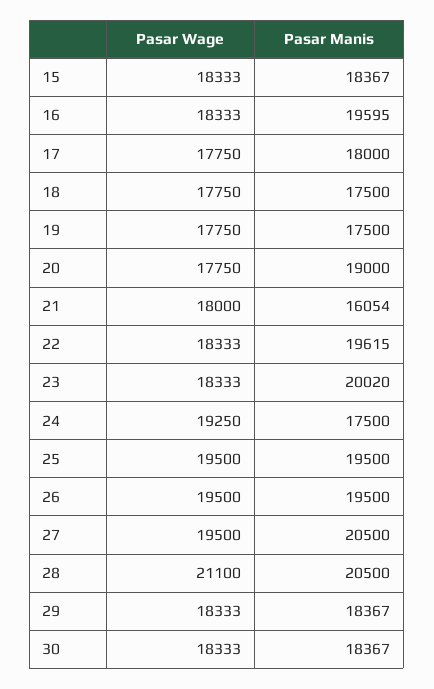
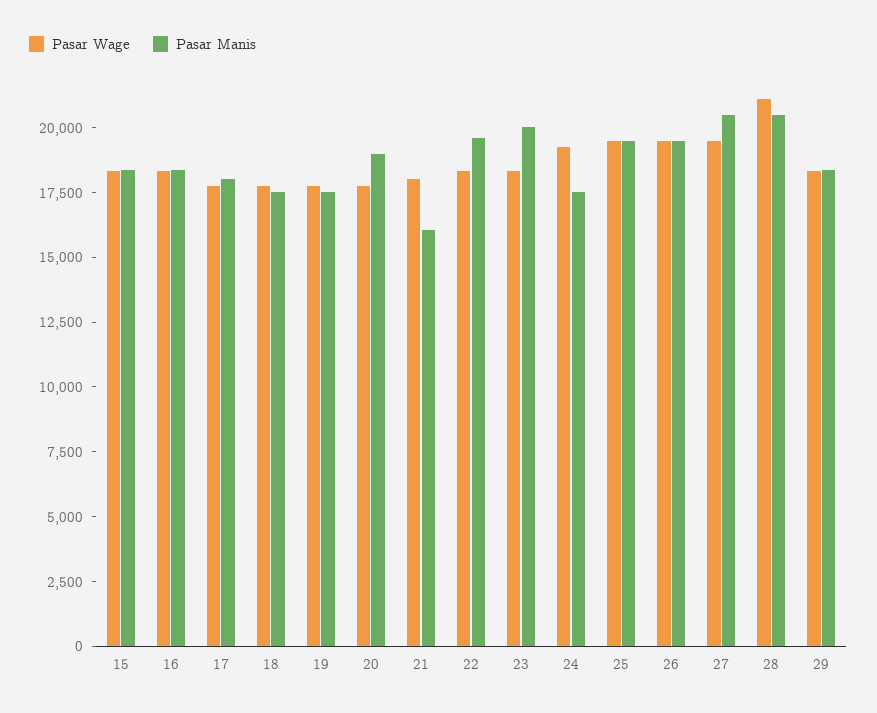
Pasar Manis, 16: 19595 -> 18500
Pasar Wage, 30: 18333 -> none
Pasar Manis, 30: 18367 -> none

